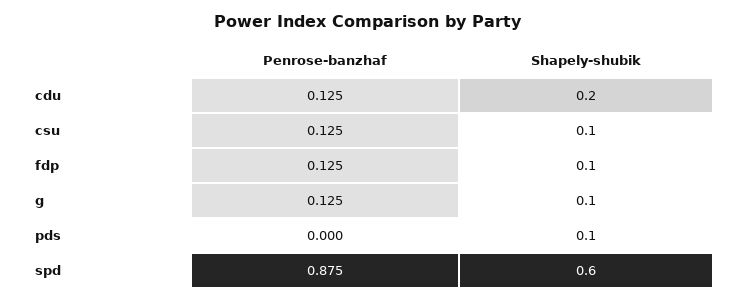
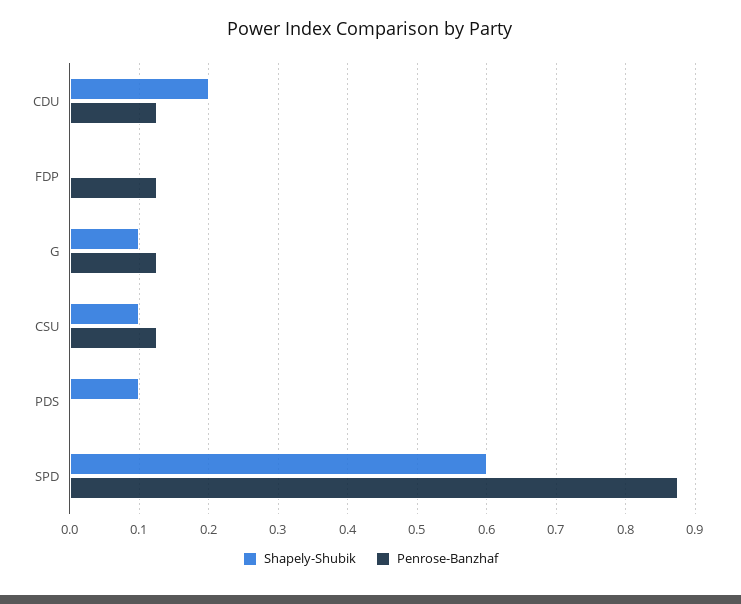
Shapely-shubik, fdp: 0.1 -> 0

